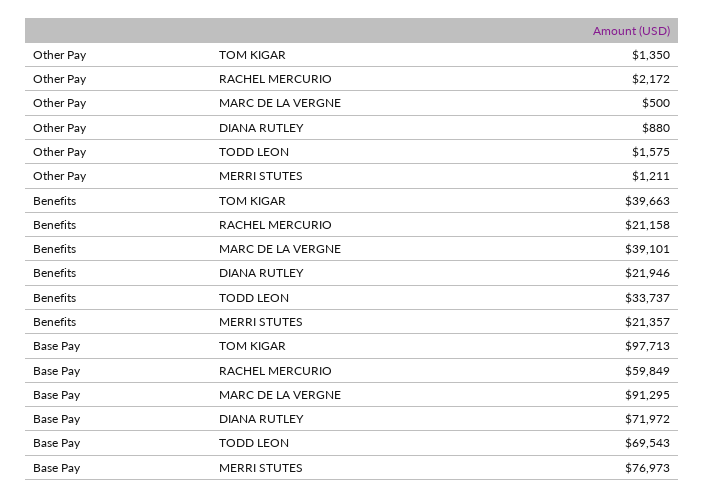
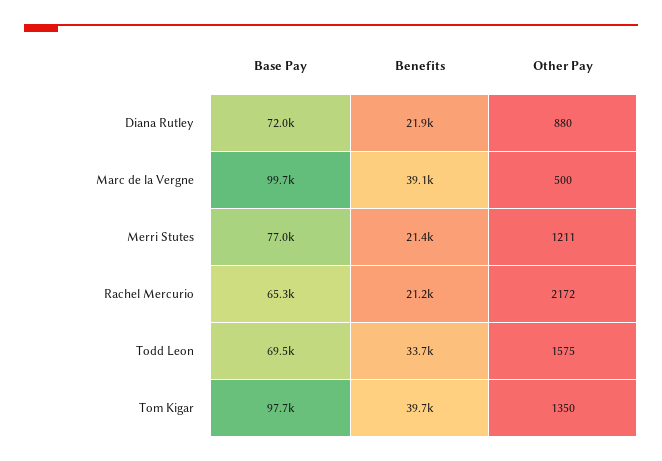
Base Pay, RACHEL MERCURIO: 59849 -> 65300
Base Pay, MARC DE LA VERGNE: 91295 -> 99700

